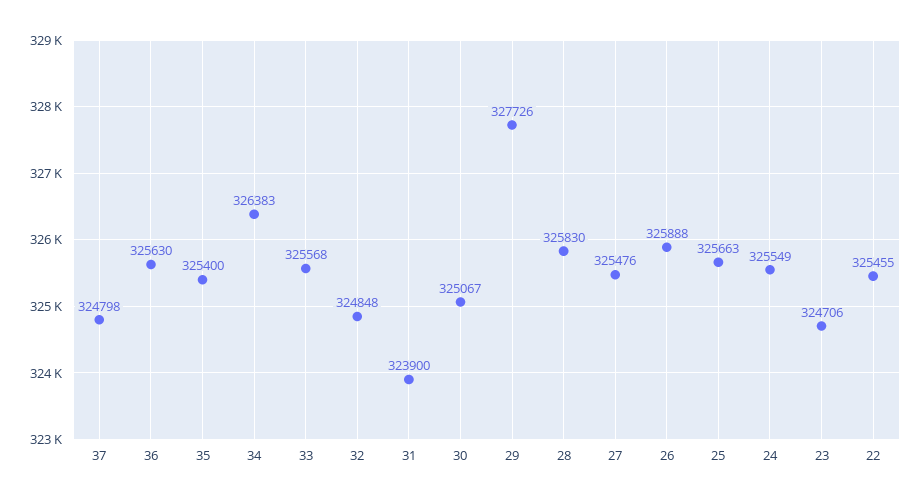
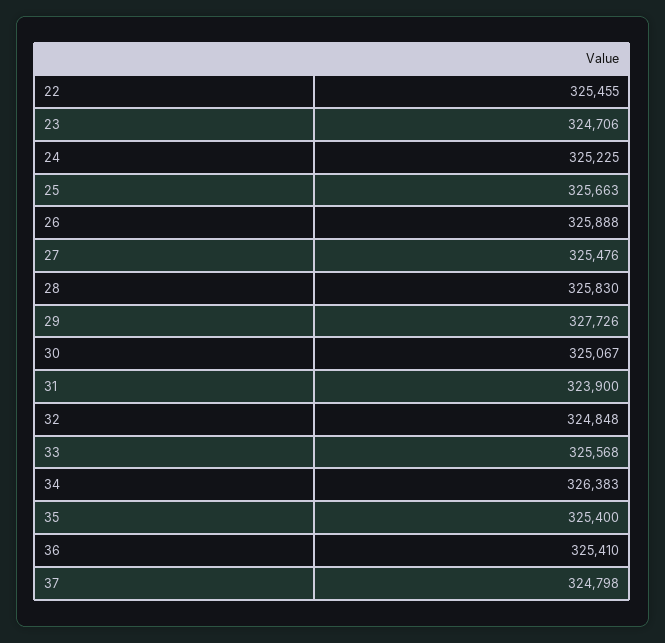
36: 325630 -> 325410
24: 325549 -> 325225

